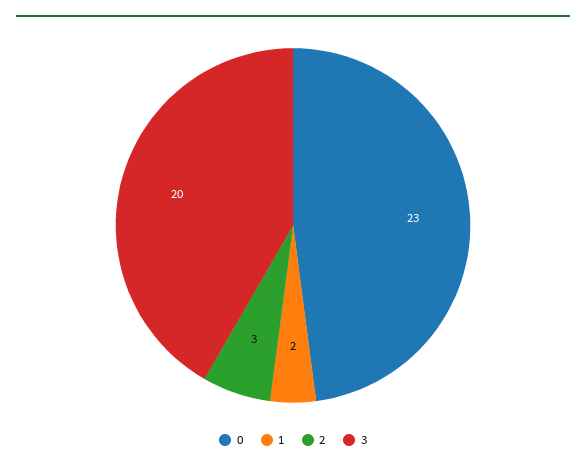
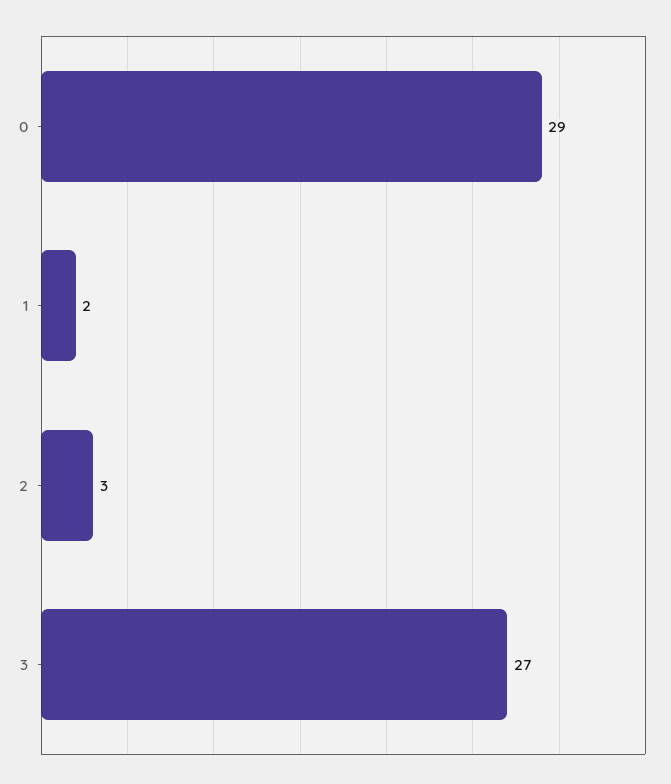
0: 23 -> 29
3: 20 -> 27

